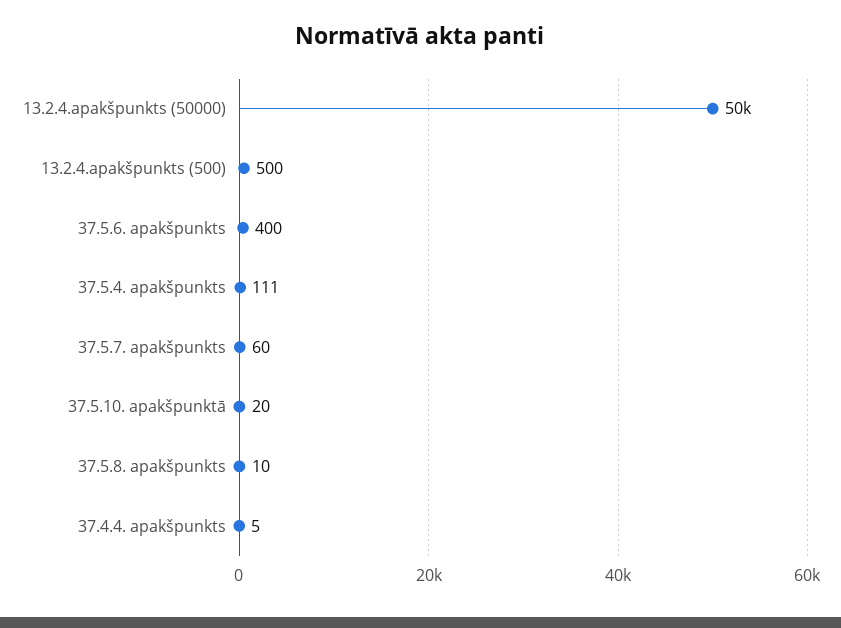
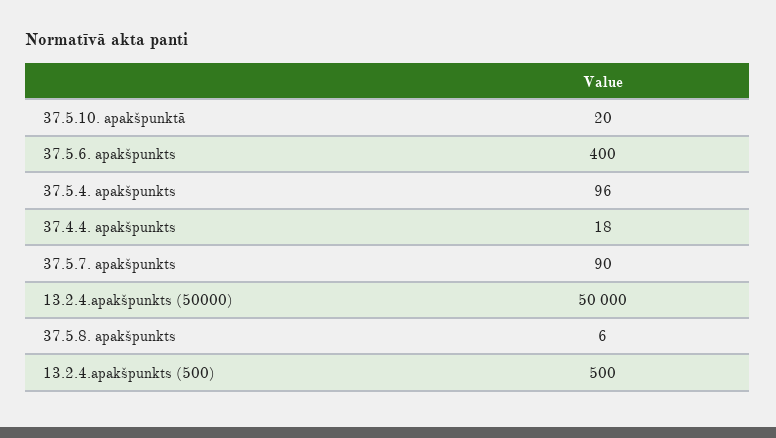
37.5.4. apakšpunkts: 111 -> 96
37.5.7. apakšpunkts: 60 -> 90
37.5.8. apakšpunkts: 10 -> 6
37.4.4. apakšpunkts: 5 -> 18

